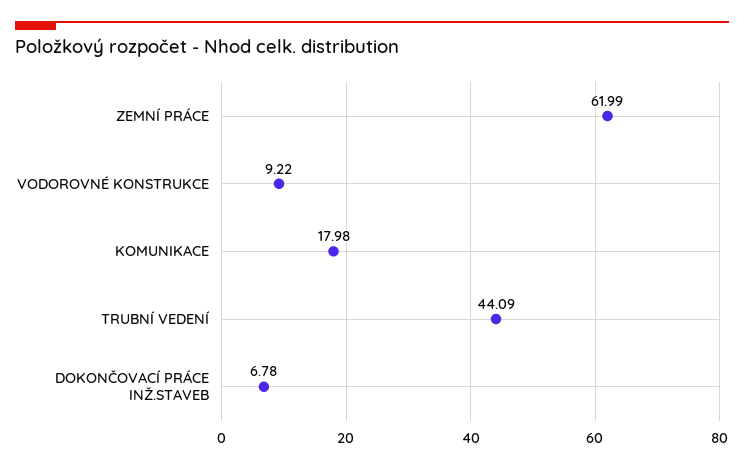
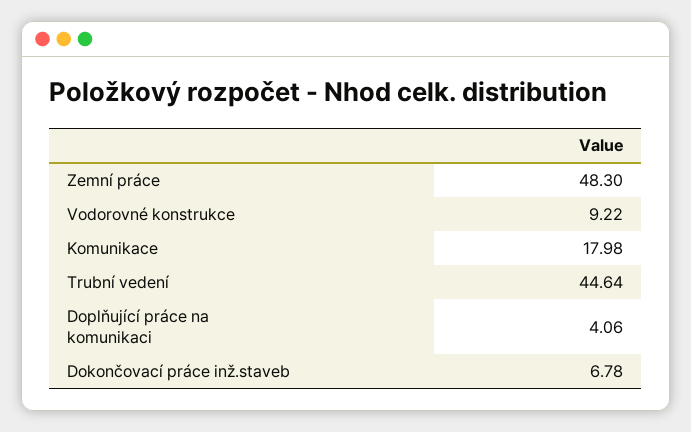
ZEMNÍ PRÁCE: 61.99 -> 48.3
TRUBNÍ VEDENÍ: 44.09 -> 44.64
Doplňující práce na komunikaci: none -> 4.06

